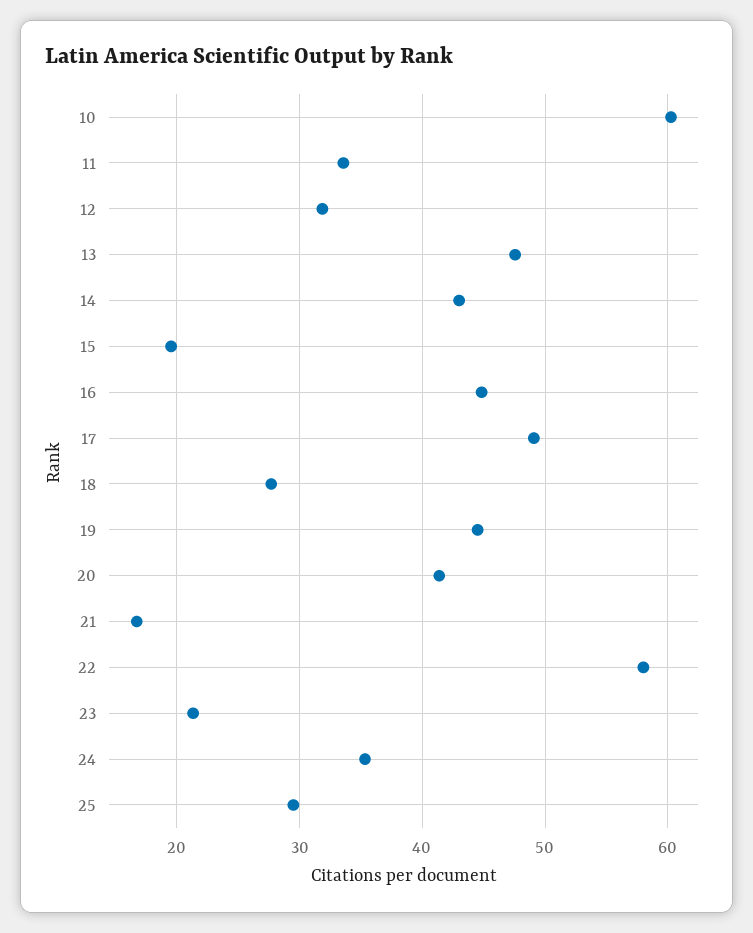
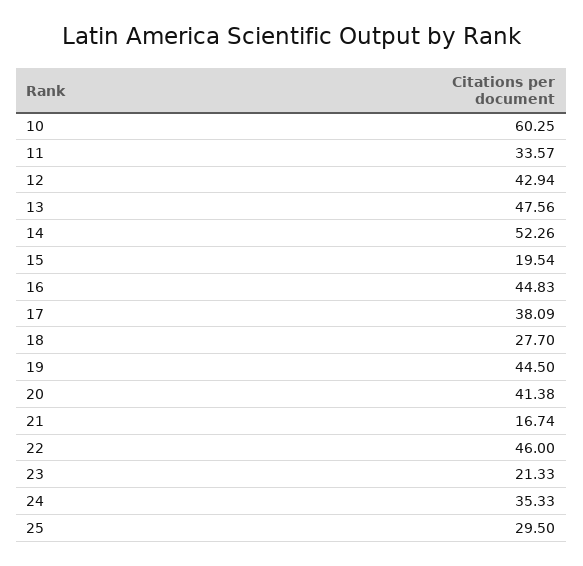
12: 32 -> 42.94
14: 43 -> 52.26
17: 49 -> 38.09
22: 58 -> 46

